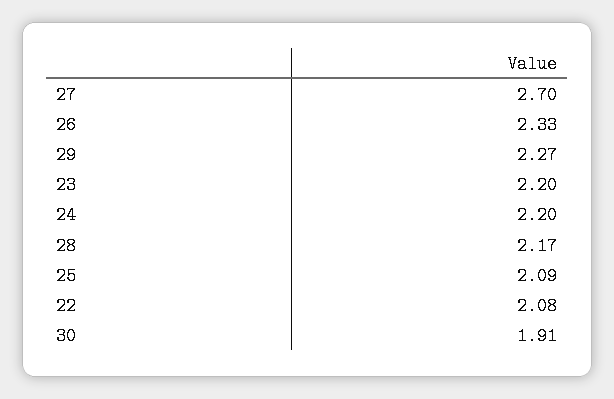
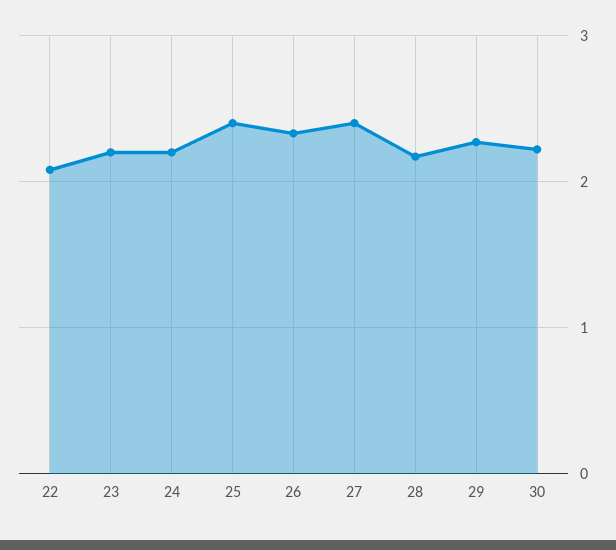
27: 2.7 -> 2.4
25: 2.09 -> 2.4
30: 1.91 -> 2.2

